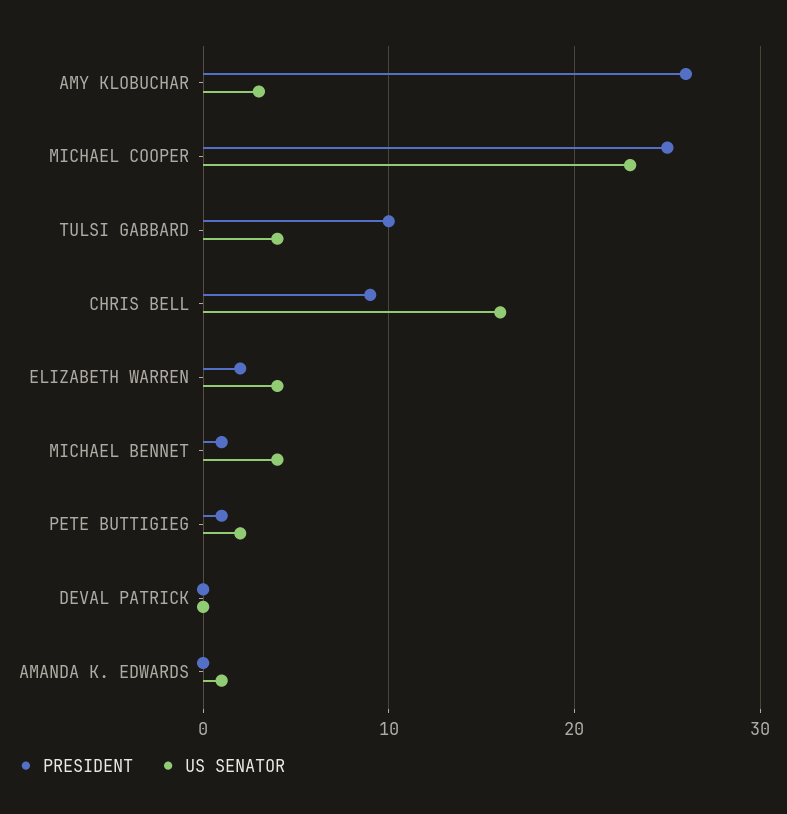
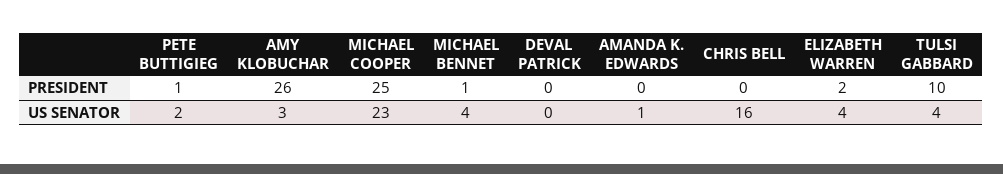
PRESIDENT, CHRIS BELL: 9 -> 0

